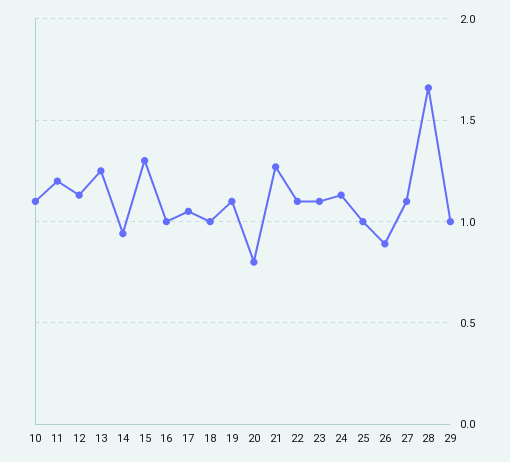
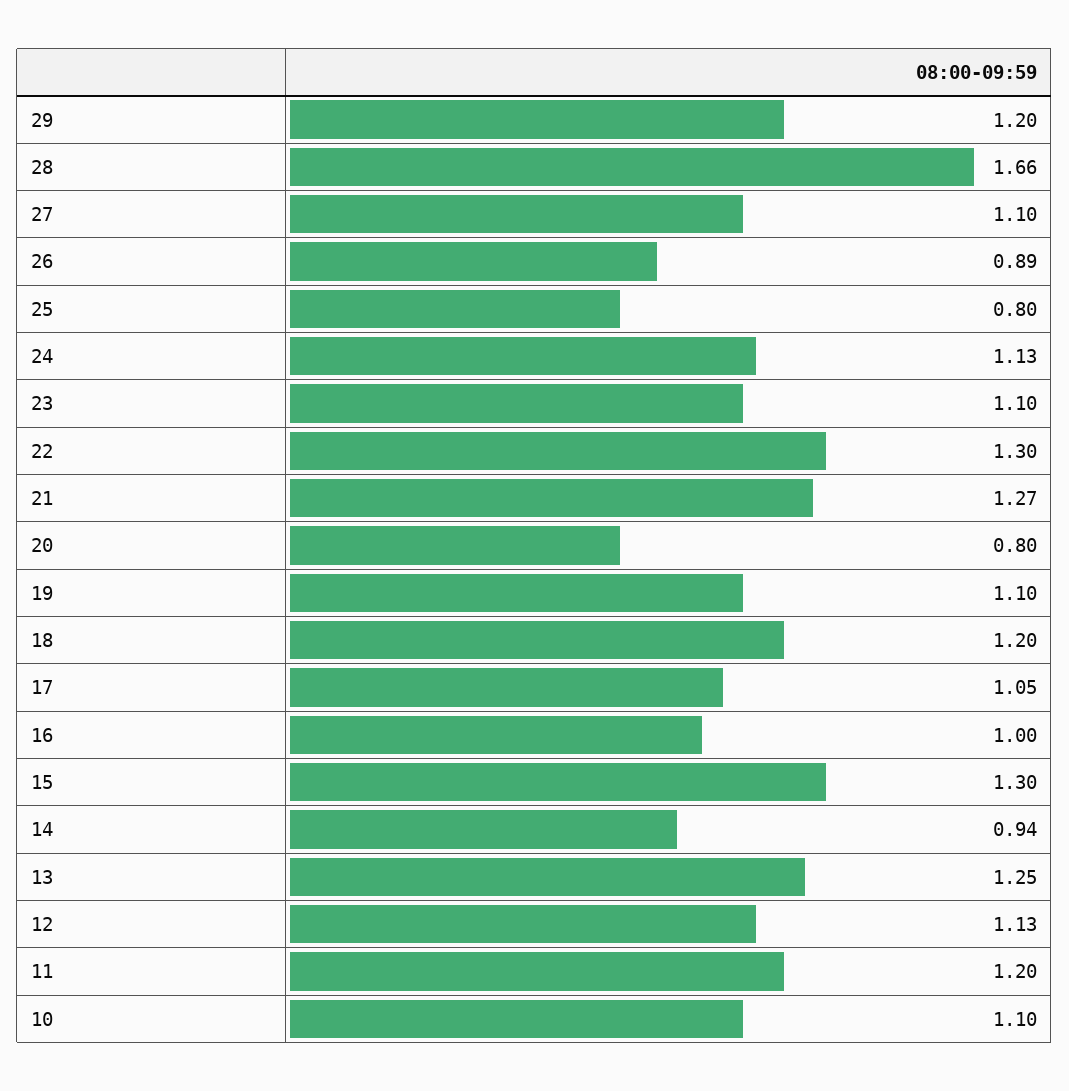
18: 1 -> 1.2
22: 1.1 -> 1.3
25: 1 -> 0.8
29: 1 -> 1.2

